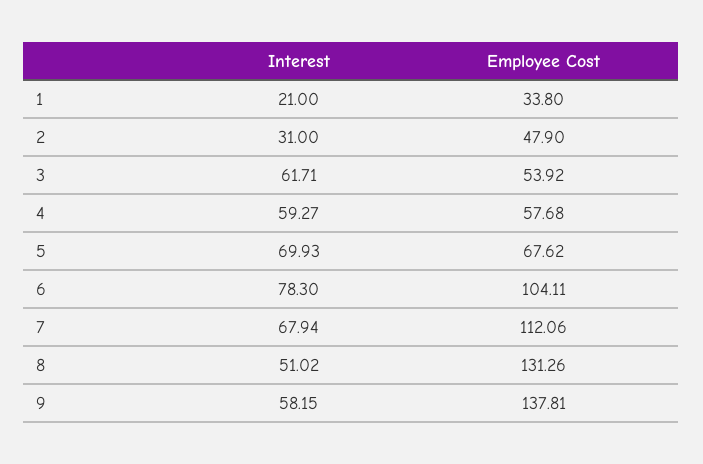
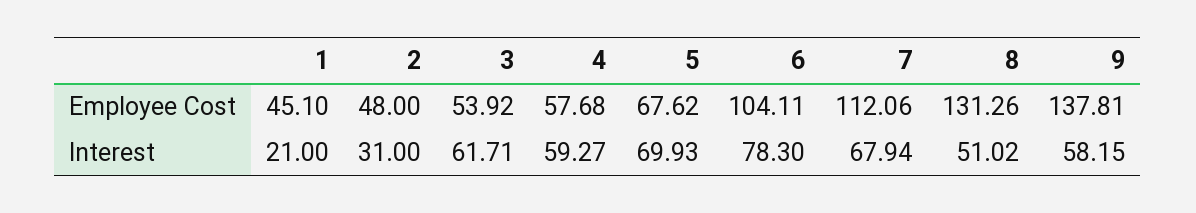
Employee Cost, 1: 33.8 -> 45.1
Employee Cost, 2: 47.9 -> 48

